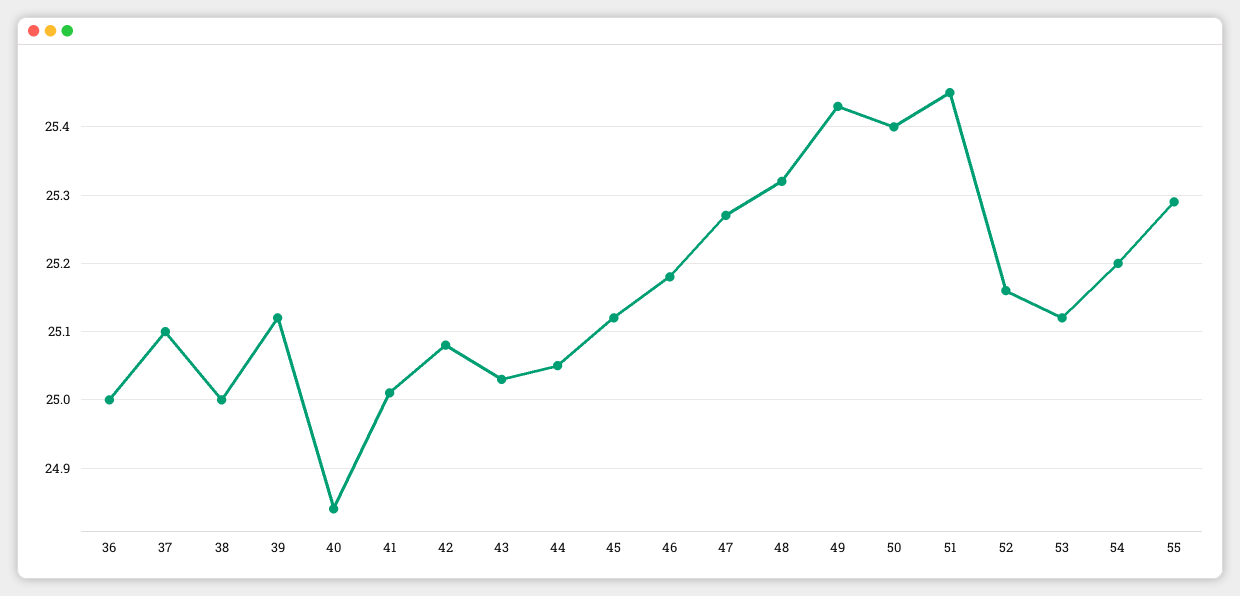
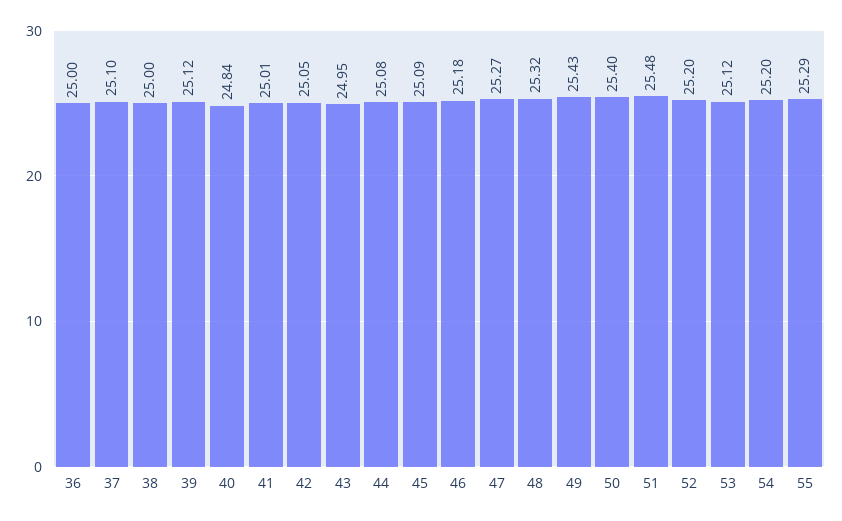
42: 25.08 -> 25.05
43: 25.03 -> 24.95
44: 25.05 -> 25.08
45: 25.12 -> 25.09
51: 25.45 -> 25.48
52: 25.16 -> 25.2

